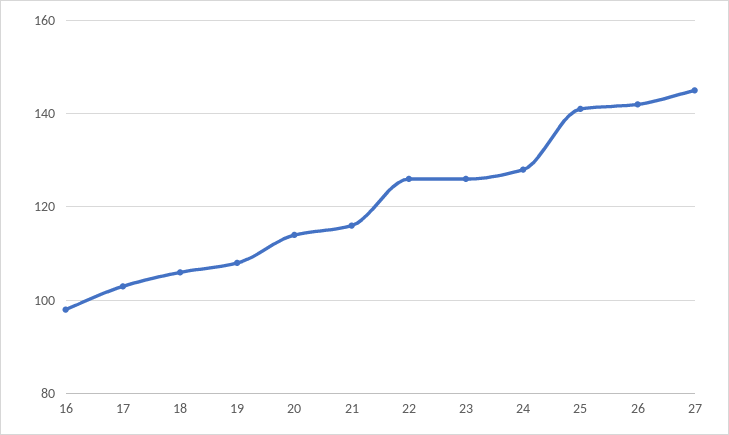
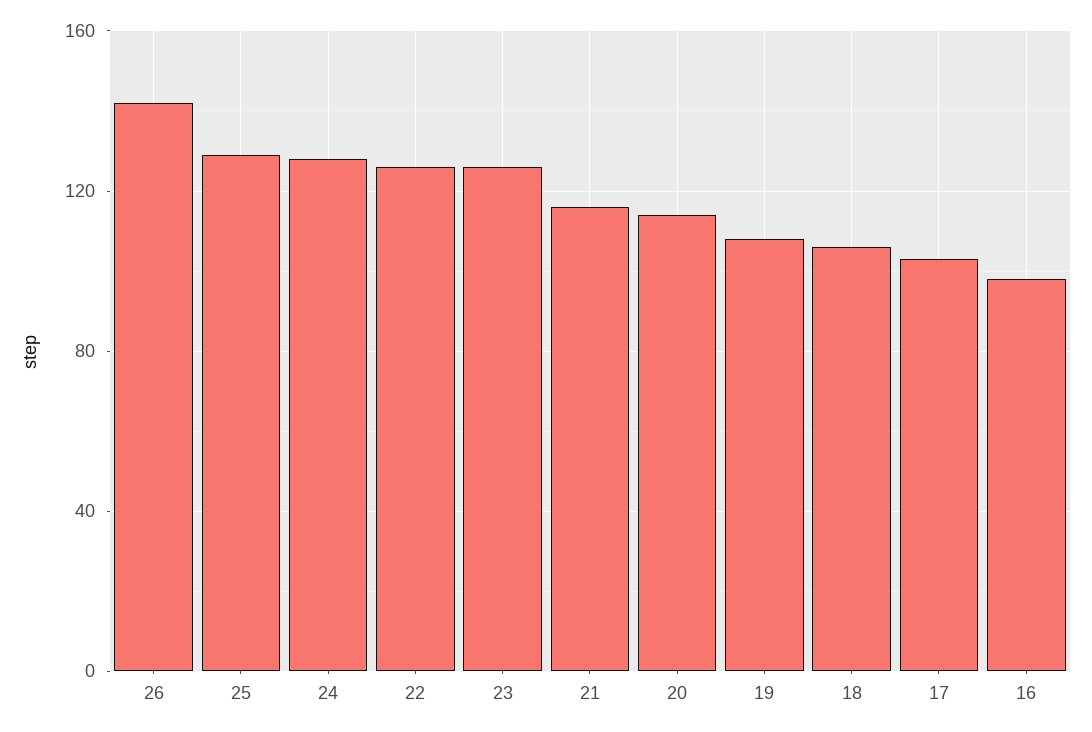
25: 140 -> 130
27: 145 -> none

